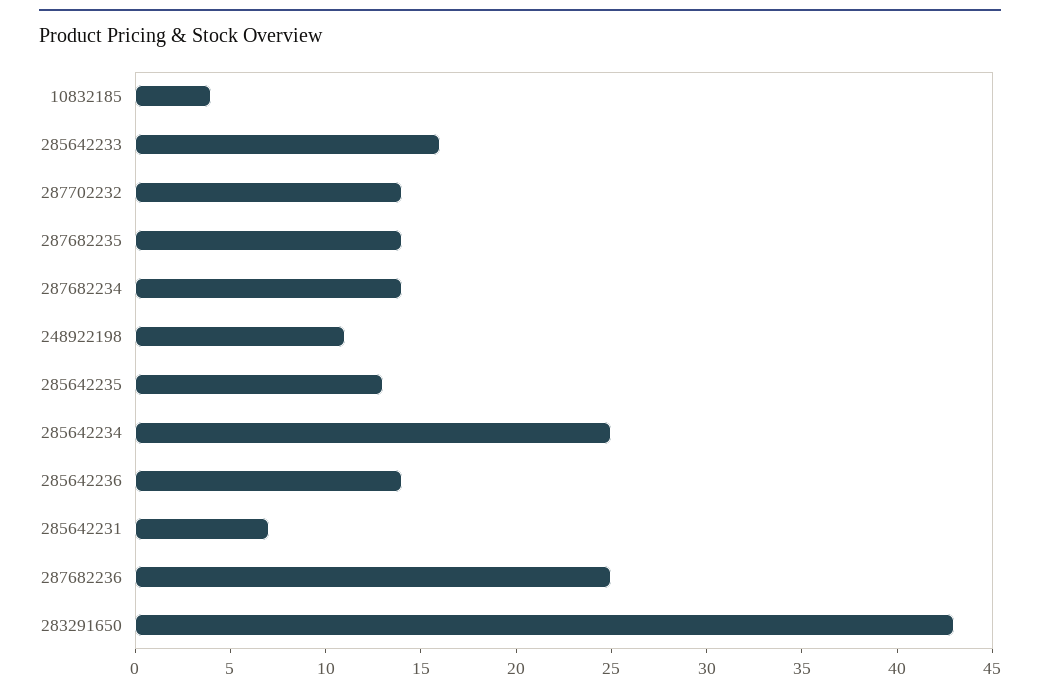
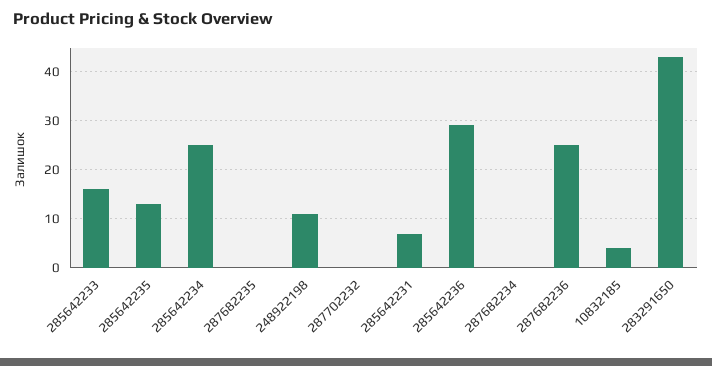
287702232: 14 -> 0
287682235: 14 -> 0
287682234: 14 -> 0
285642236: 14 -> 30

